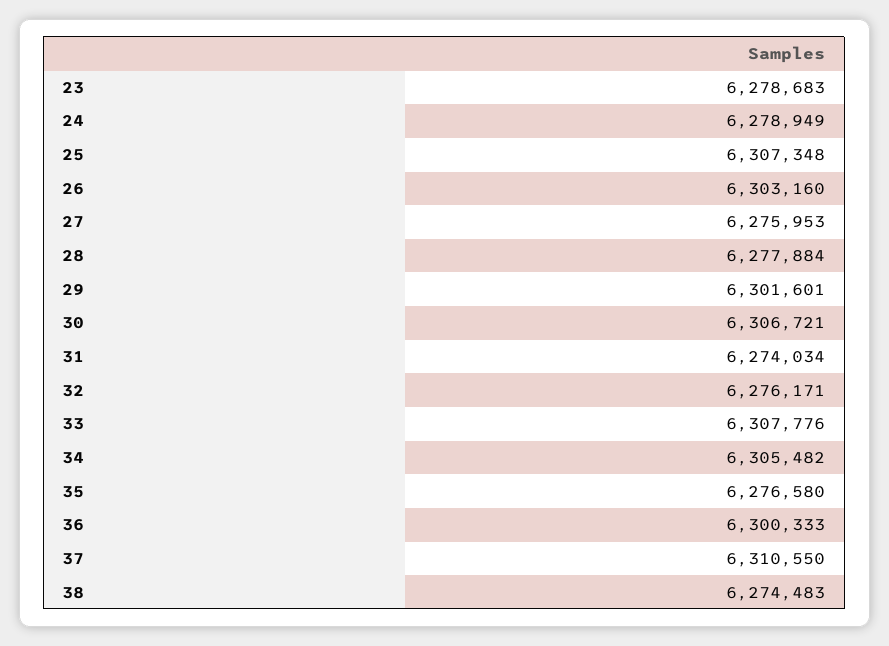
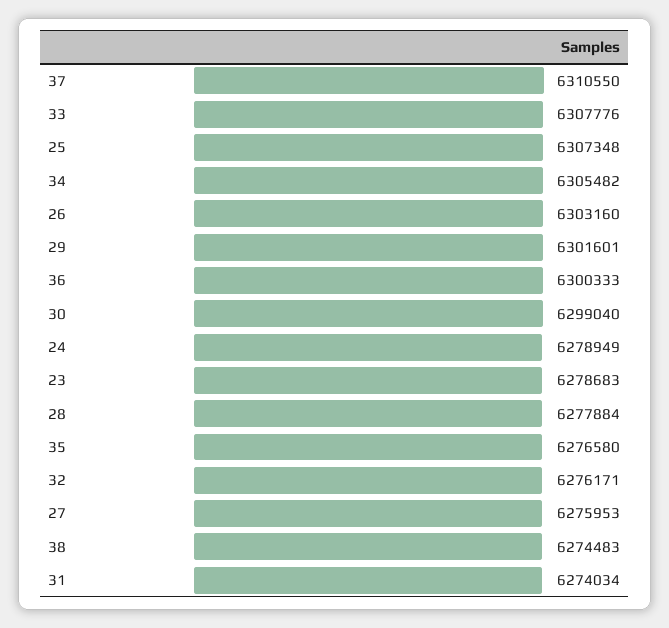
30: 6306721 -> 6299040

